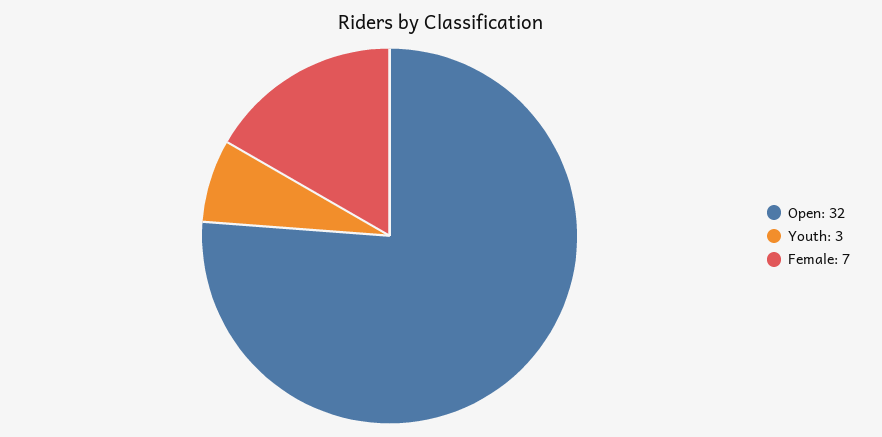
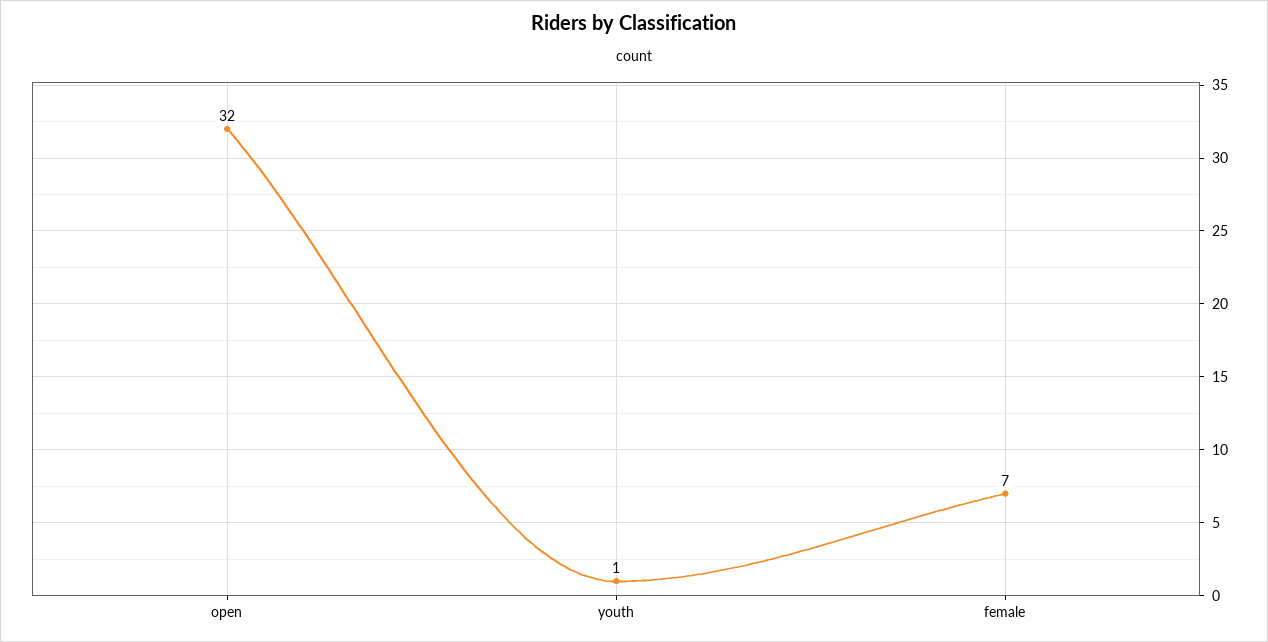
Youth: 3 -> 1

